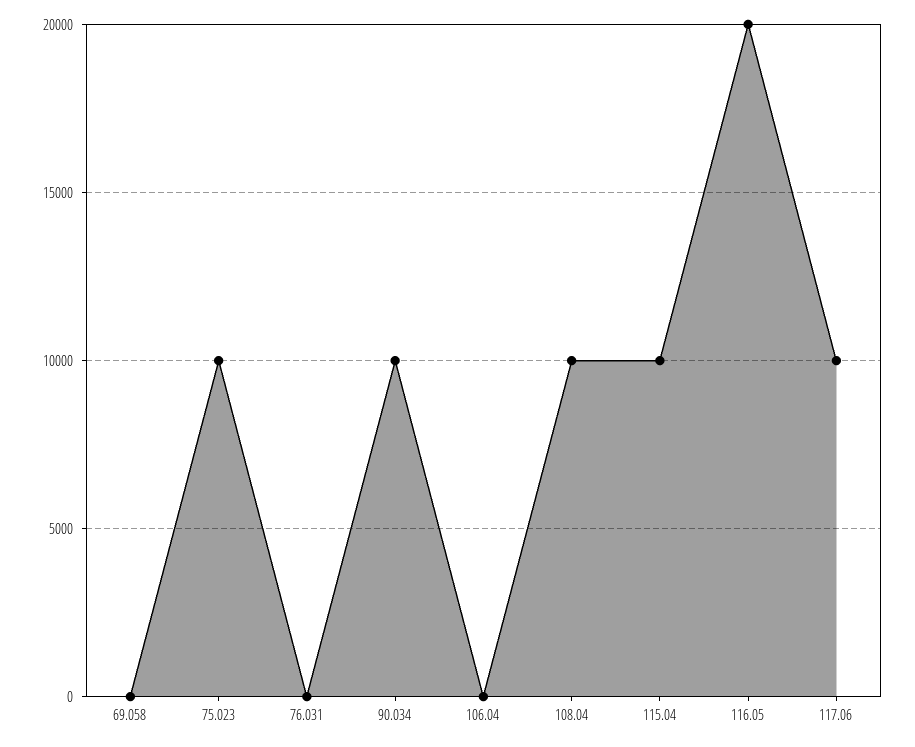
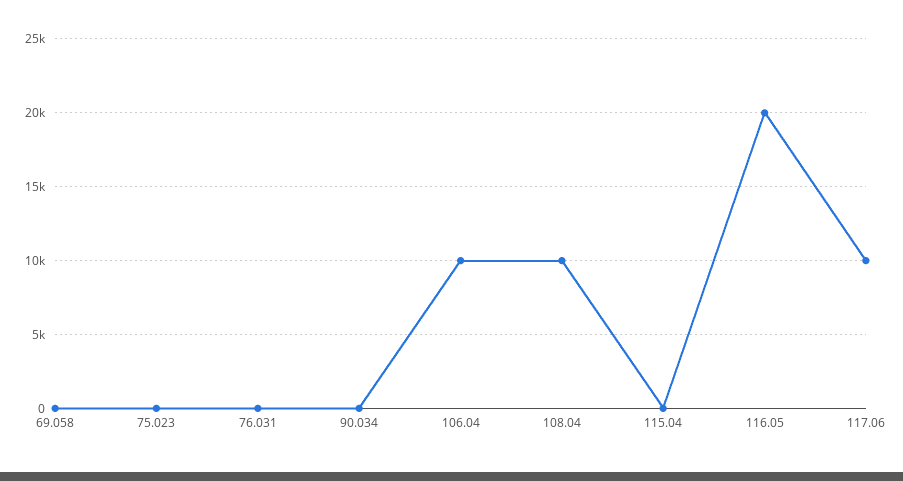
75.023: 10000 -> 0
90.034: 10000 -> 0
106.04: 0 -> 10000
115.04: 10000 -> 0

